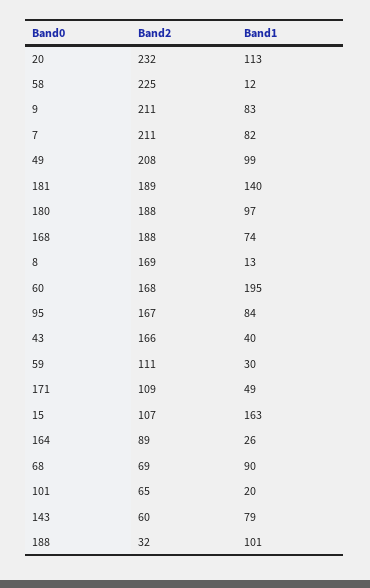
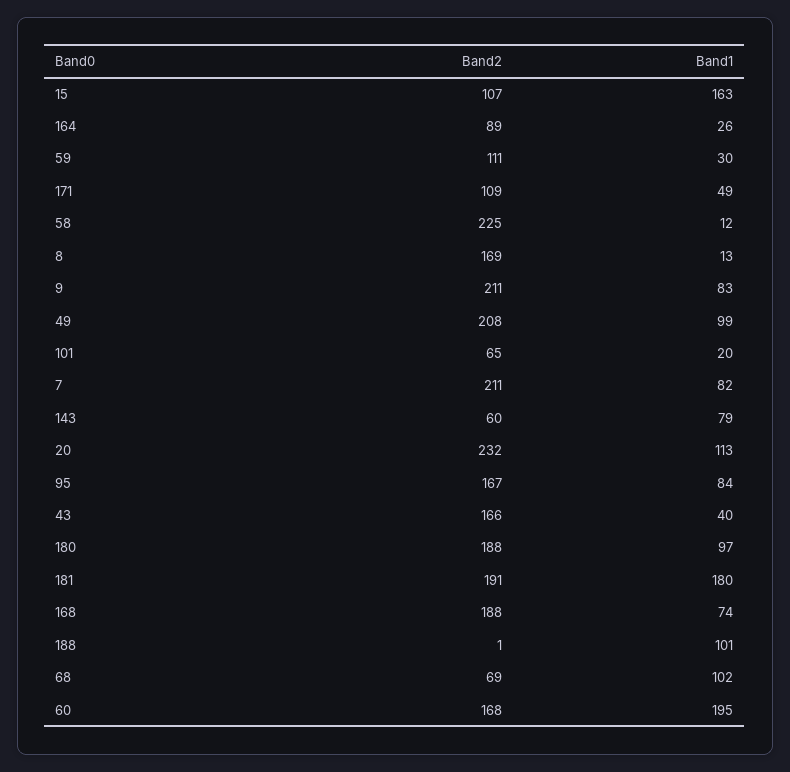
Band2, 181: 189 -> 191
Band1, 181: 140 -> 180
Band1, 68: 90 -> 102
Band2, 188: 32 -> 1

